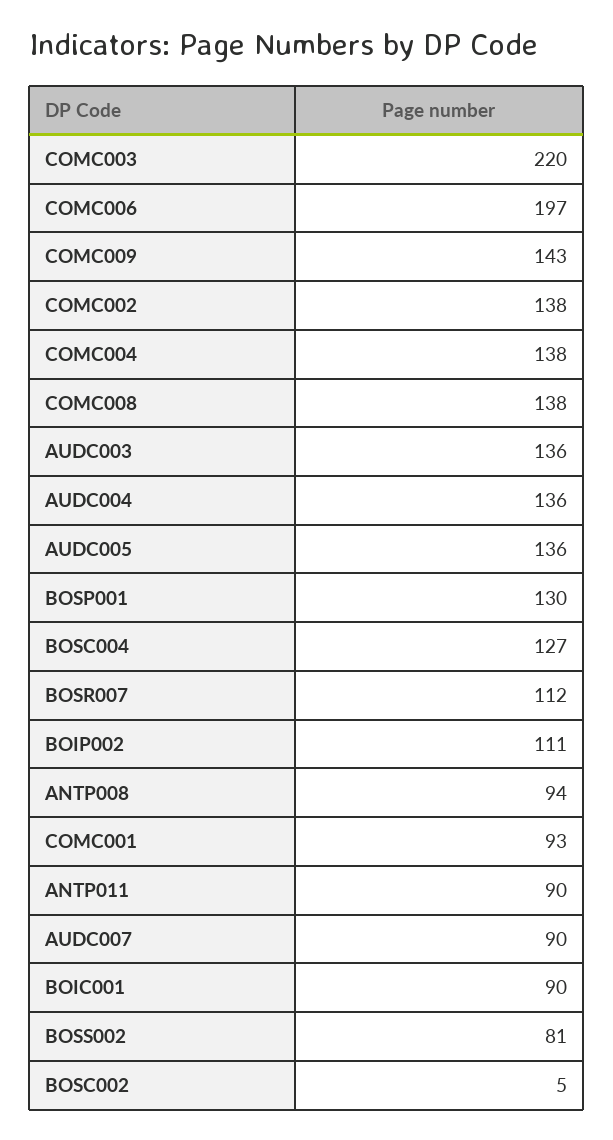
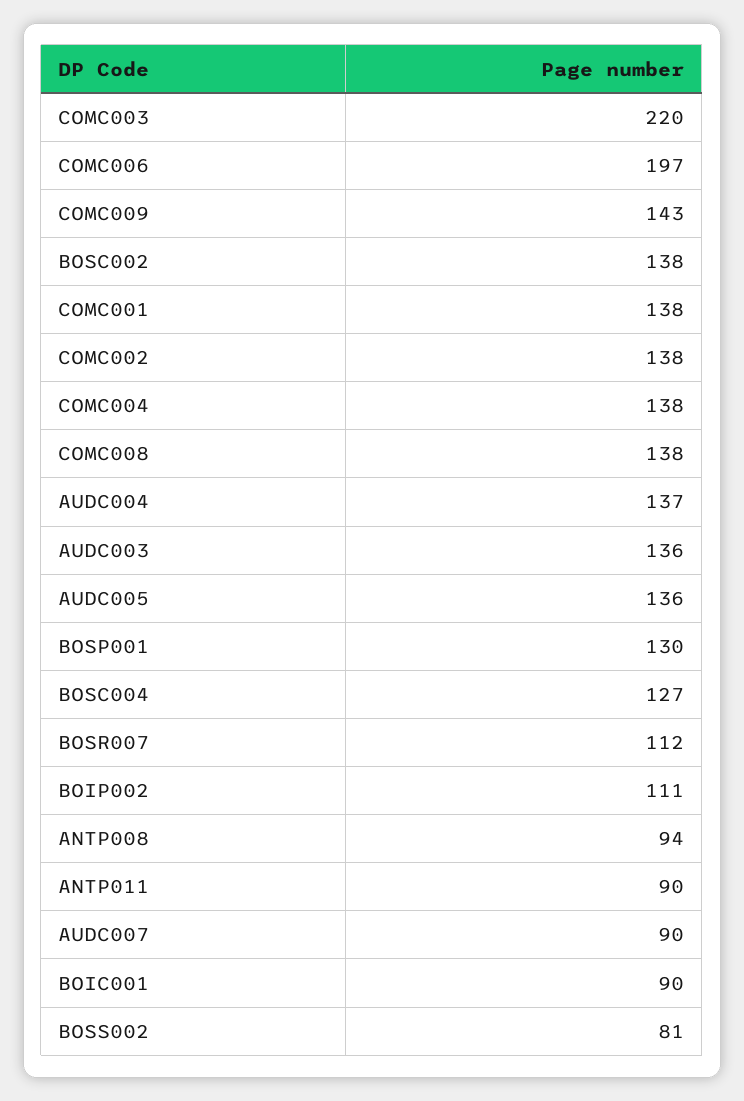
AUDC004: 136 -> 137
COMC001: 93 -> 138
BOSC002: 5 -> 138

